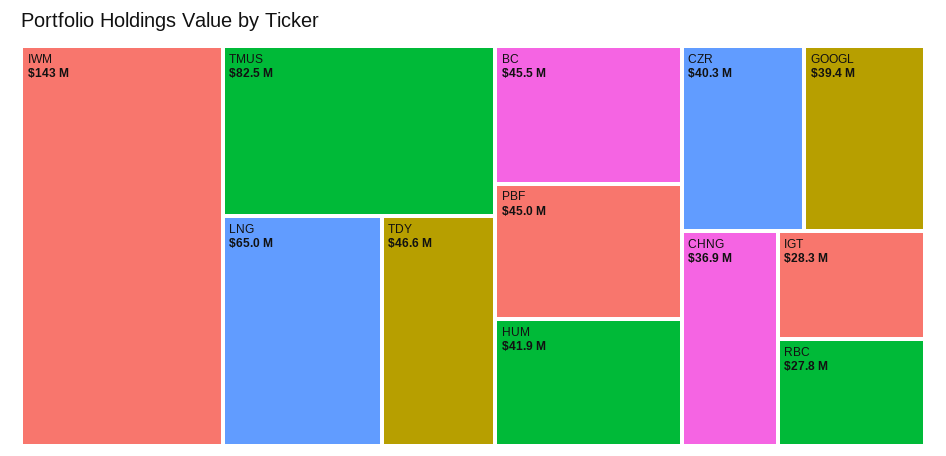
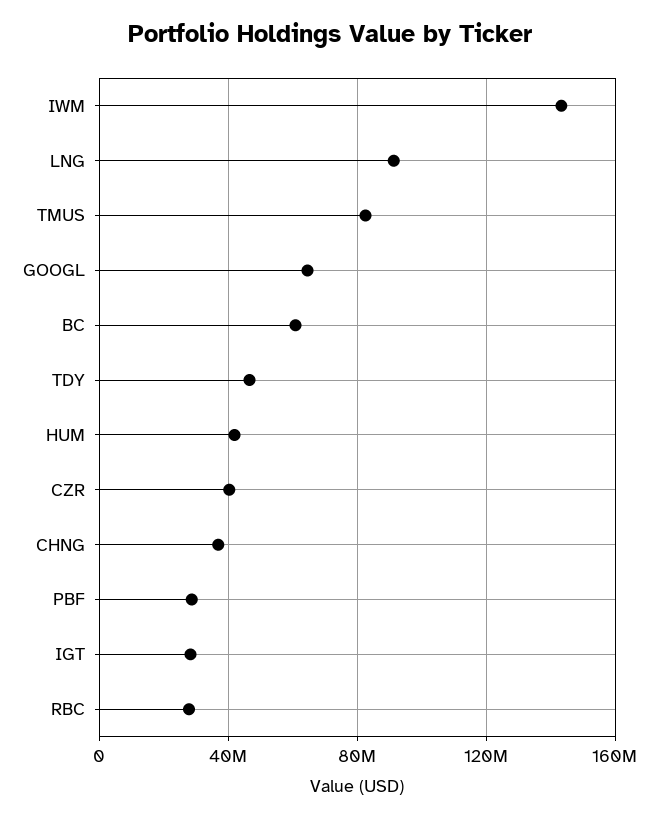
LNG: 65000000 -> 90000000
BC: 45500000 -> 60000000
PBF: 45000000 -> 30000000
GOOGL: 39400000 -> 65000000

